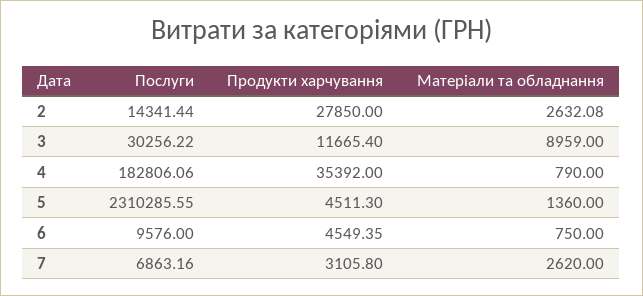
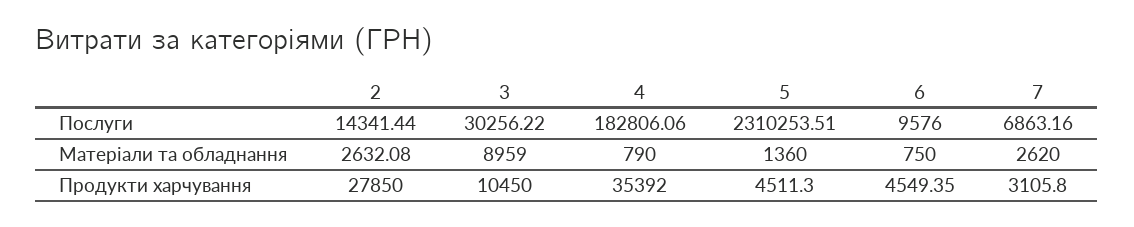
Продукти харчування, 3: 11665.4 -> 10450
Послуги, 5: 2310285.55 -> 2310253.51

